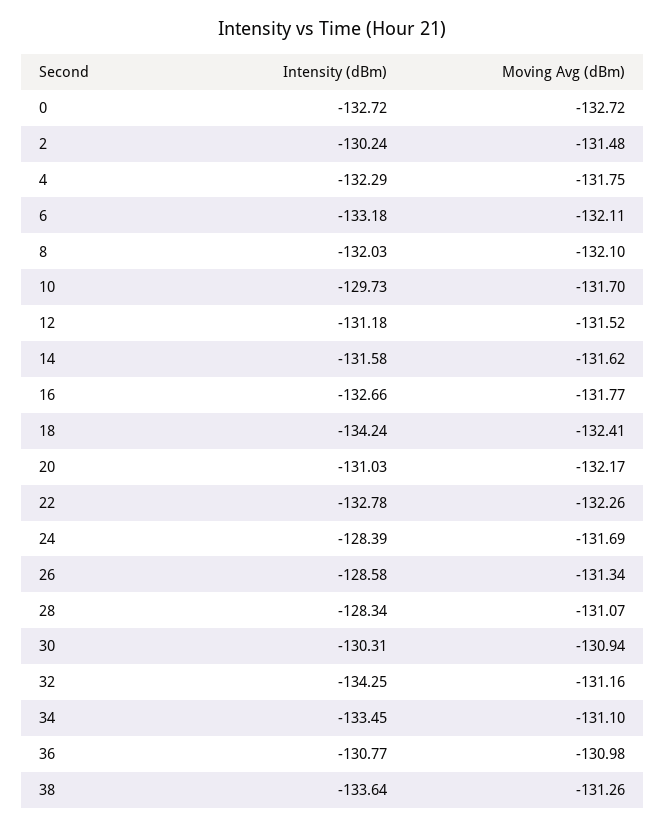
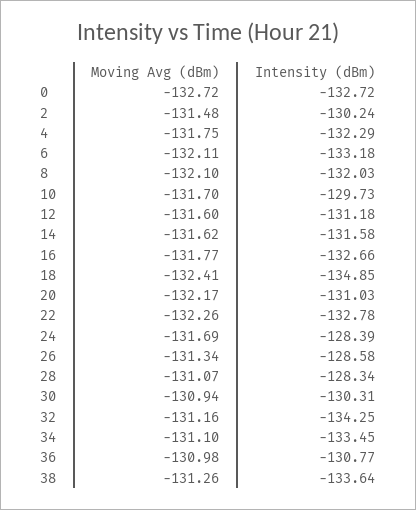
Moving Avg (dBm), 12: -131.52 -> -131.6
Intensity (dBm), 18: -134.24 -> -134.85

